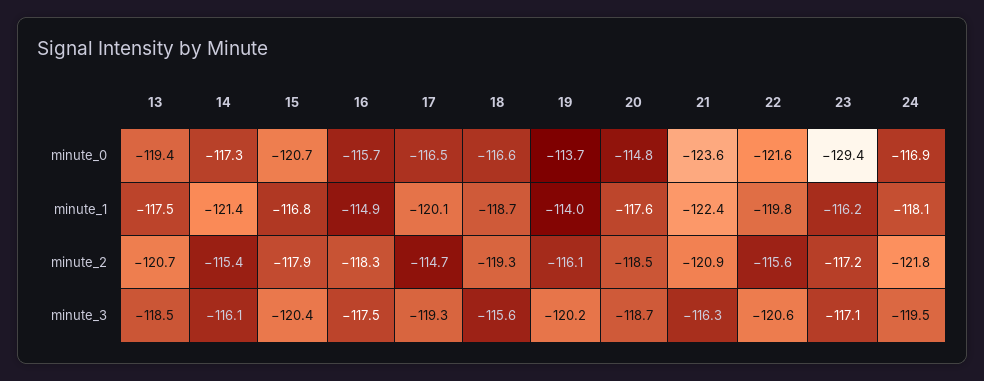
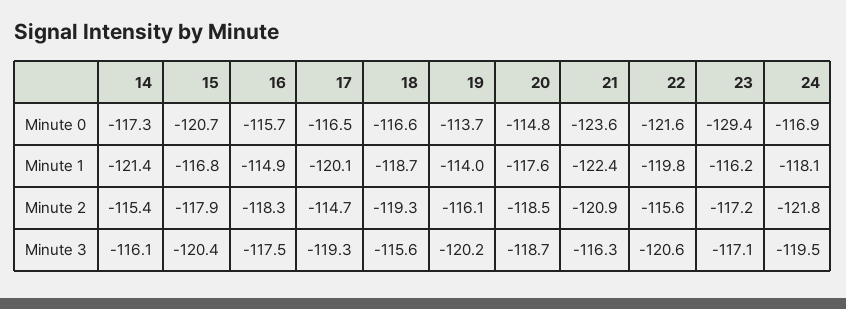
13, minute_0: -119.4 -> none
13, minute_1: -117.5 -> none
13, minute_2: -120.7 -> none
13, minute_3: -118.5 -> none

